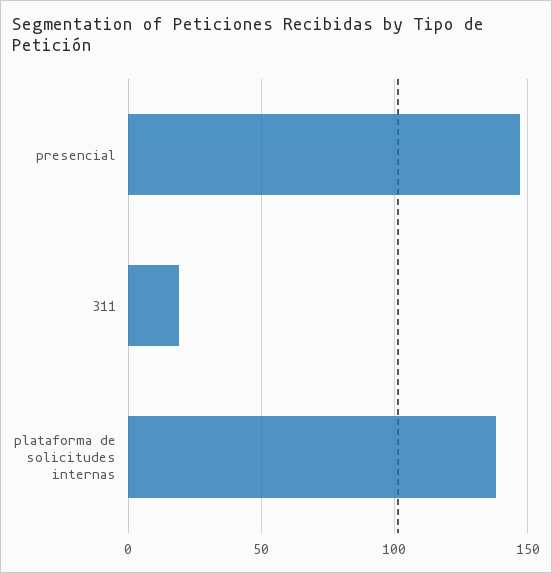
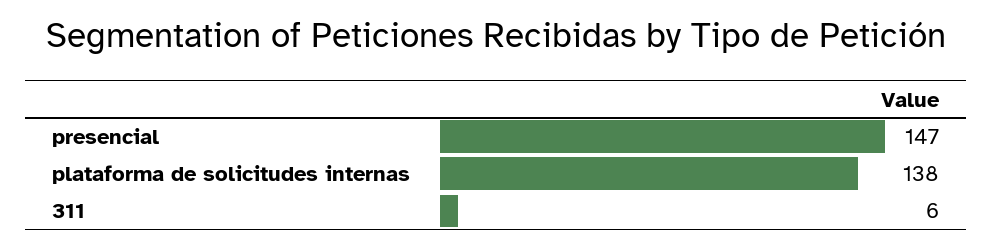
311: 20 -> 6

